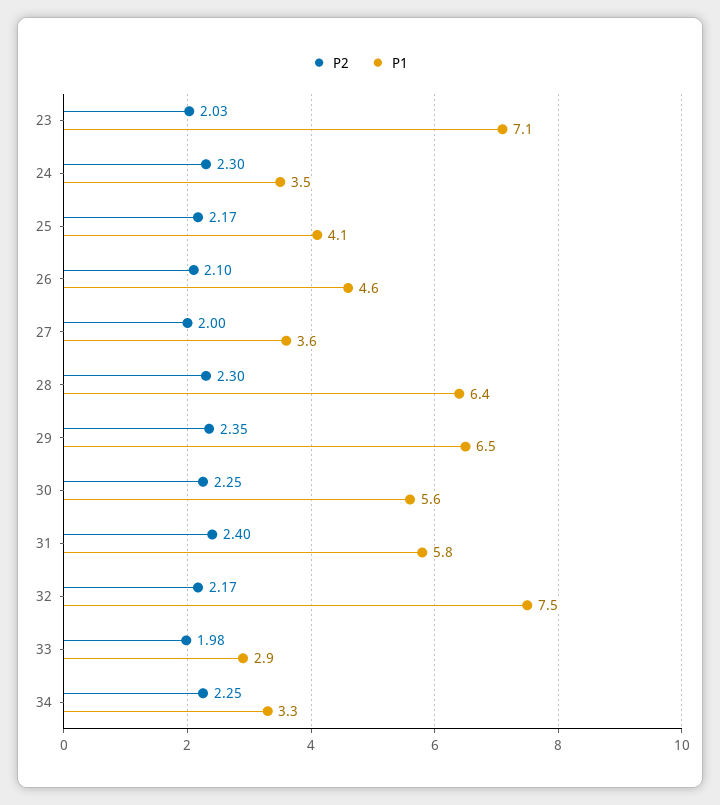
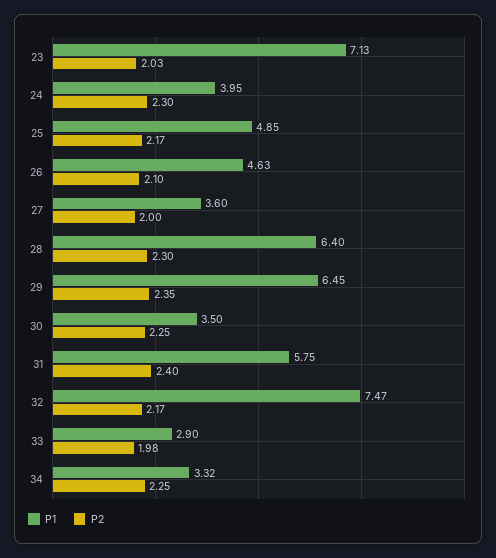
P1, 24: 3.5 -> 3.95
P1, 25: 4.1 -> 4.85
P1, 30: 5.6 -> 3.5

